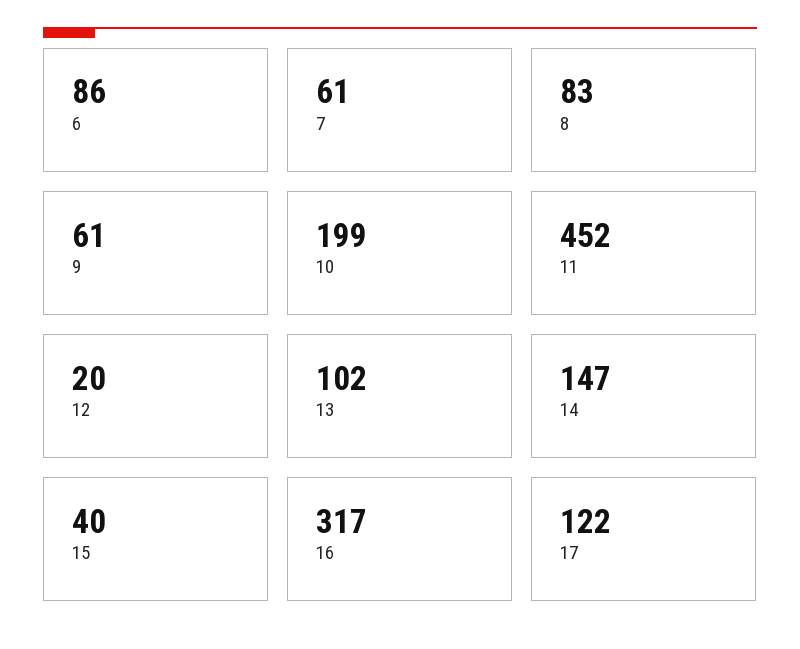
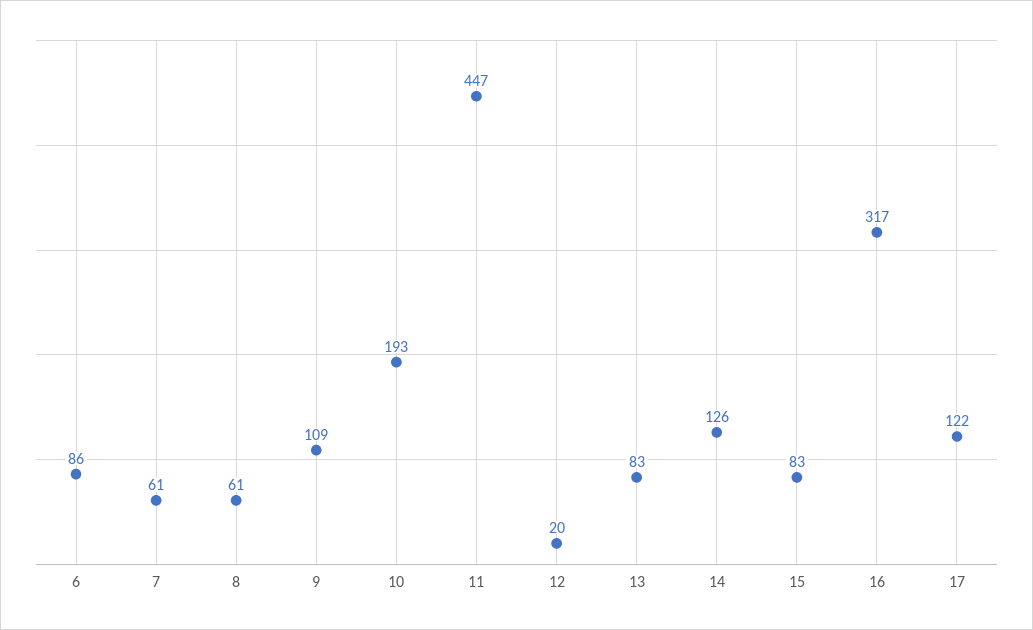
8: 83 -> 61
9: 61 -> 109
10: 199 -> 193
11: 452 -> 447
13: 102 -> 83
14: 147 -> 126
15: 40 -> 83

